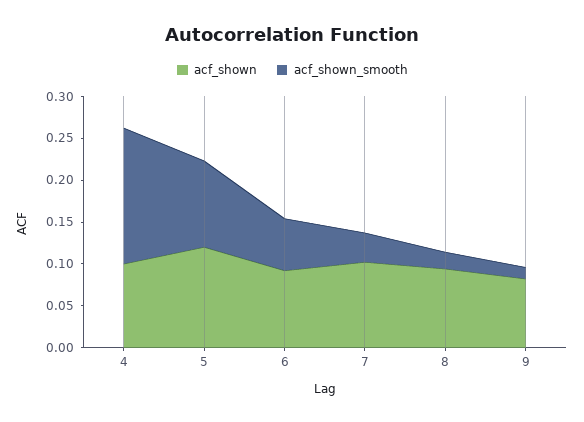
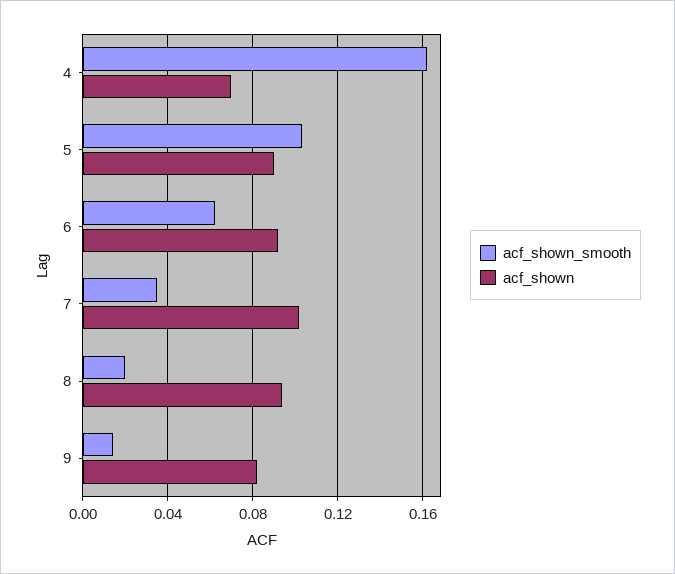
acf_shown, 4: 0.1 -> 0.07
acf_shown, 5: 0.12 -> 0.09

